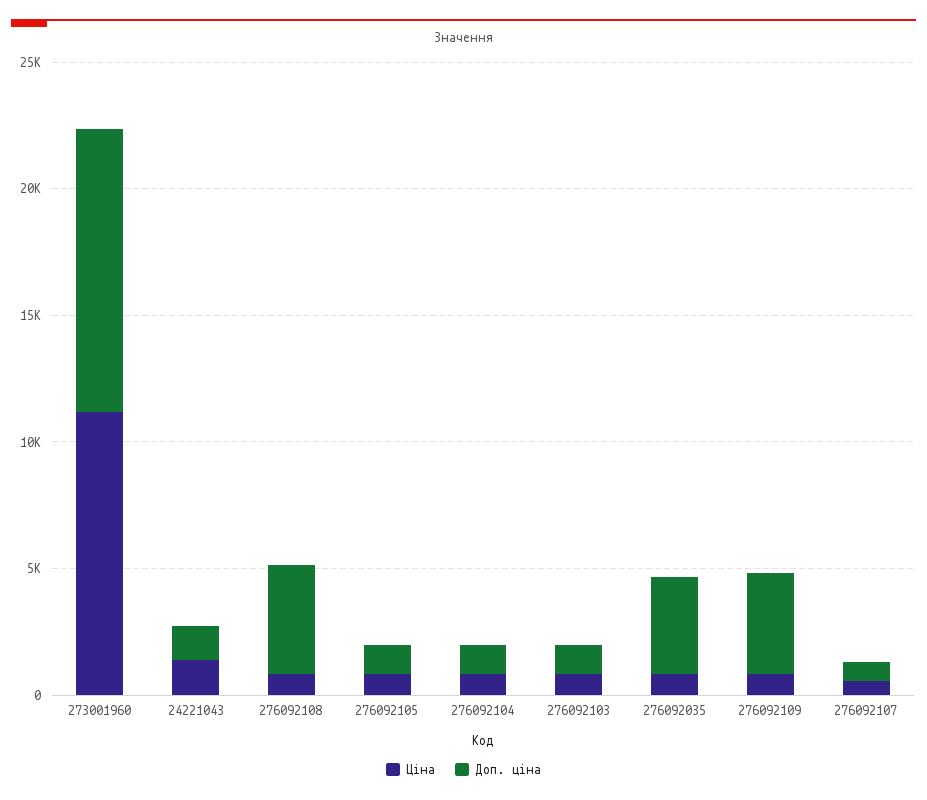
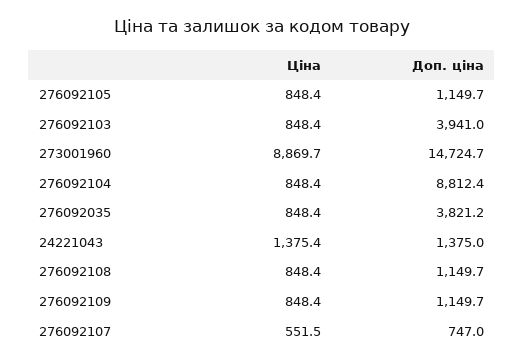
Ціна, 273001960: 11000 -> 8869.7
Доп. ціна, 273001960: 11000 -> 14724.7
Доп. ціна, 276092108: 4000 -> 1149.7
Доп. ціна, 276092104: 1000 -> 8812.4
Доп. ціна, 276092103: 1000 -> 3941
Доп. ціна, 276092109: 4000 -> 1149.7

